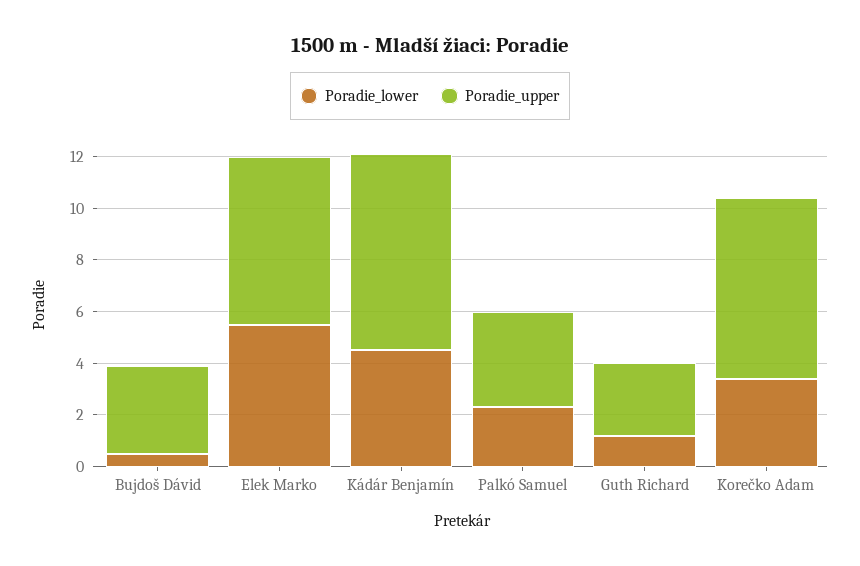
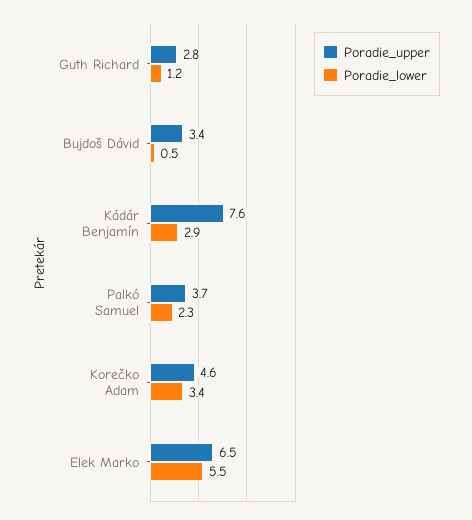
Poradie_lower, Kádár Benjamín: 4.5 -> 2.9
Poradie_upper, Korečko Adam: 7 -> 4.6

